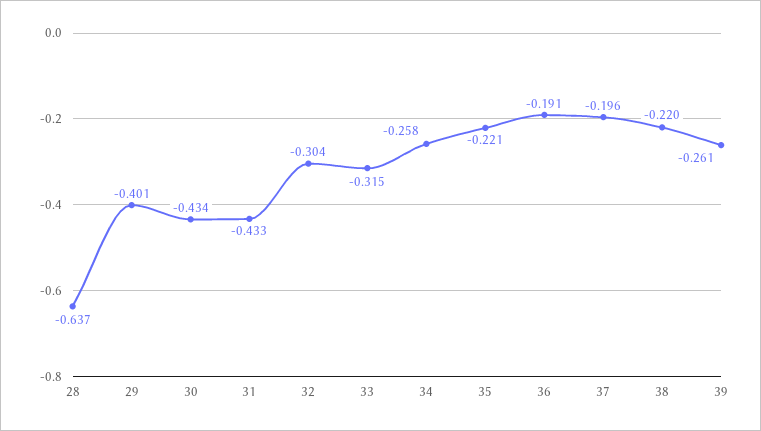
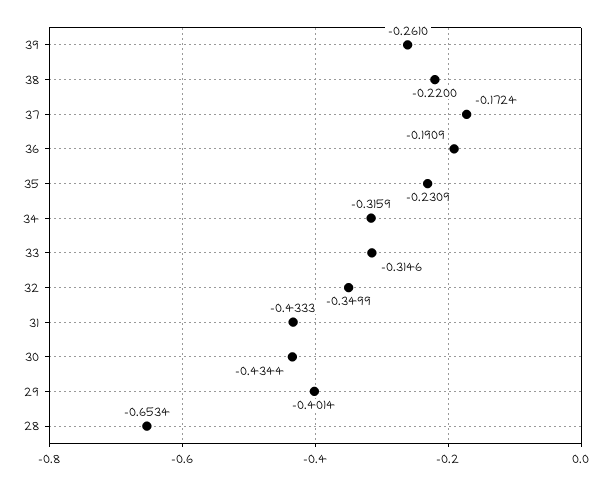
28: -0.637 -> -0.6534
32: -0.304 -> -0.3499
34: -0.258 -> -0.3159
35: -0.221 -> -0.2309
37: -0.196 -> -0.1724

